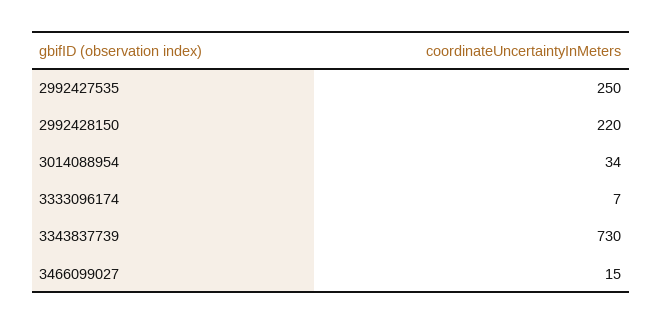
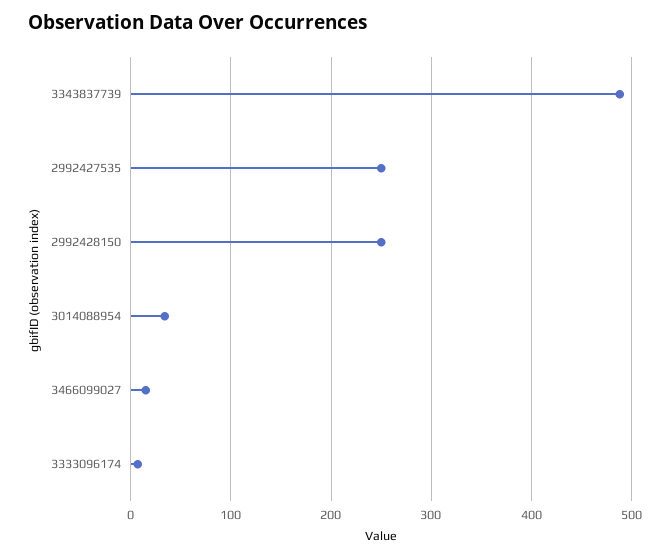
2992428150: 220 -> 250
3343837739: 730 -> 490

